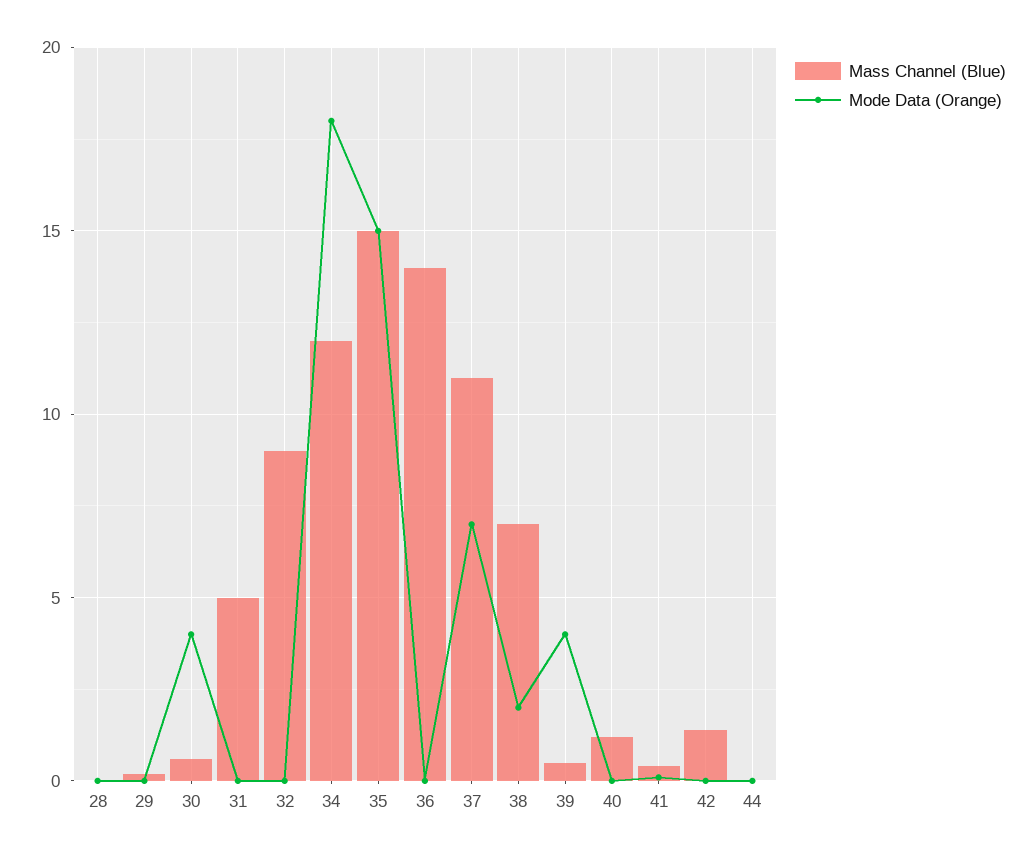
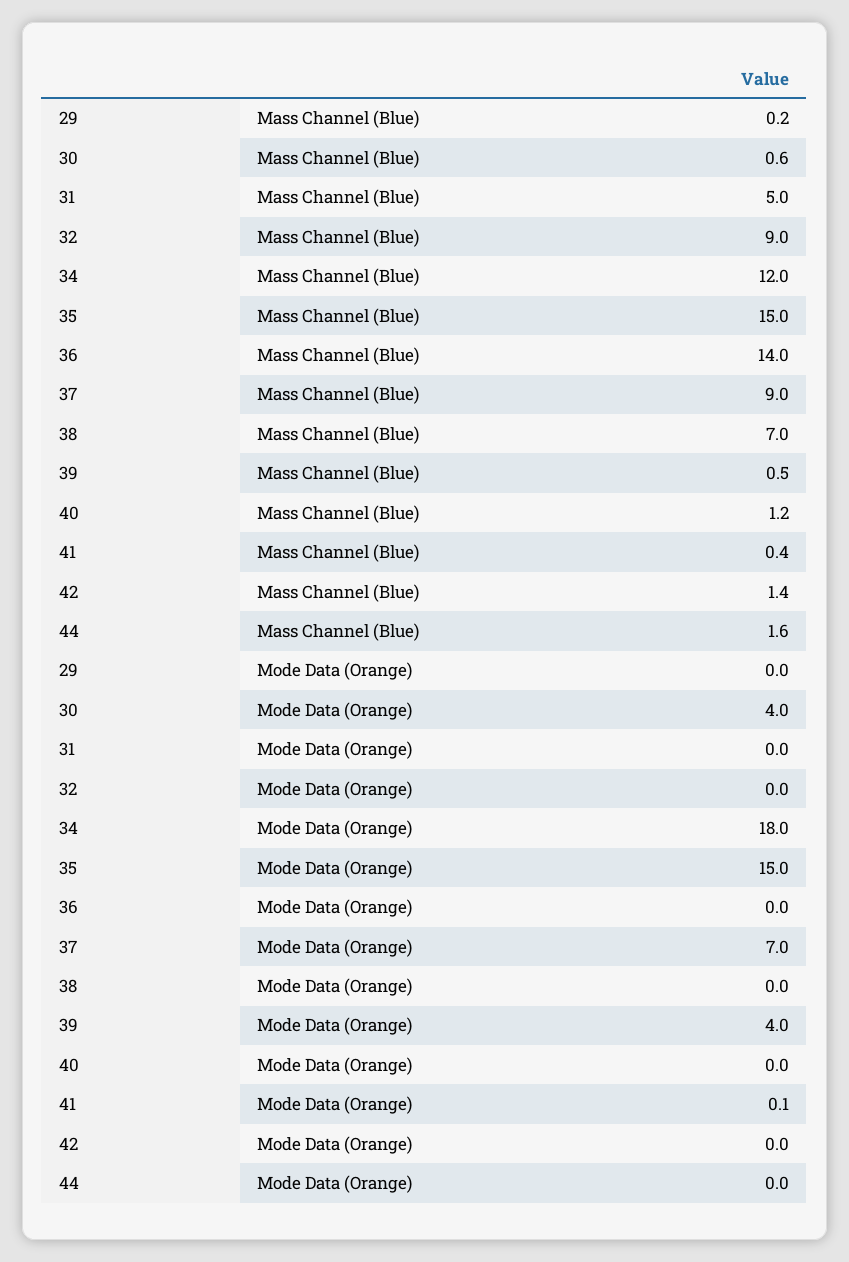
Mass Channel (Blue), 28: 0 -> none
Mode Data (Orange), 28: 0 -> none
Mass Channel (Blue), 37: 11 -> 9
Mode Data (Orange), 38: 2 -> 0
Mass Channel (Blue), 44: 0 -> 1.6

